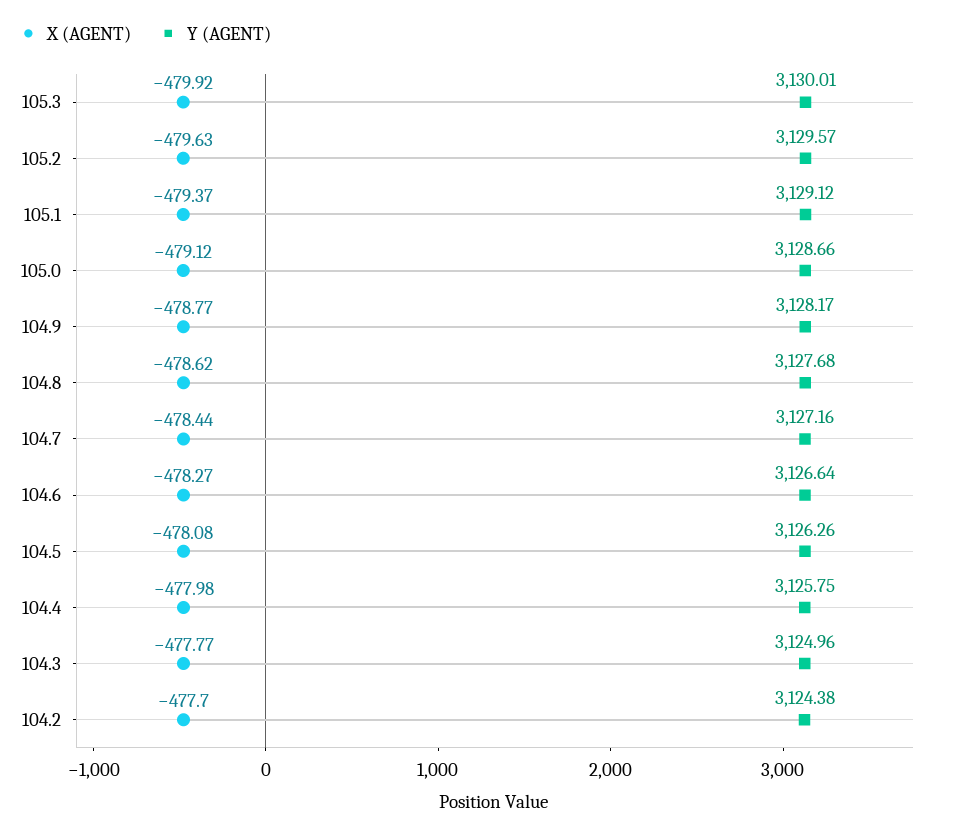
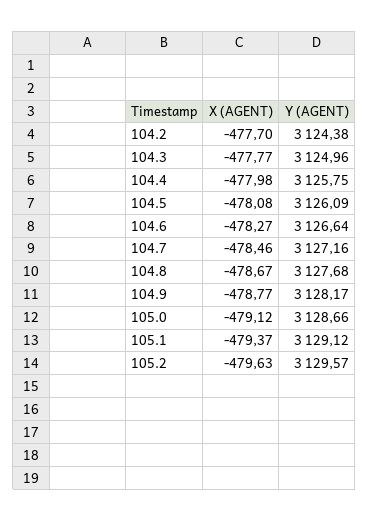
X (AGENT), 105.3: -479.92 -> none
Y (AGENT), 105.3: 3130.01 -> none
X (AGENT), 104.8: -478.62 -> -478.67
X (AGENT), 104.7: -478.44 -> -478.46
Y (AGENT), 104.5: 3126.26 -> 3126.09

